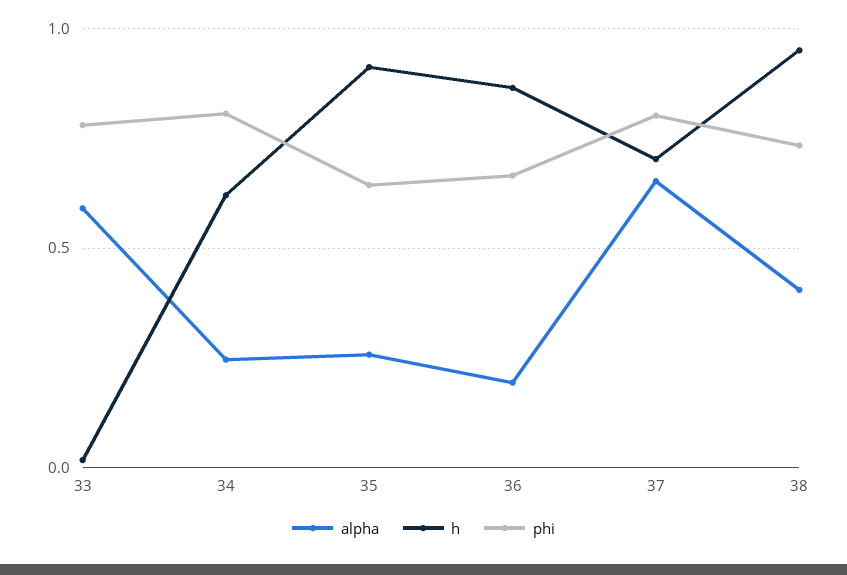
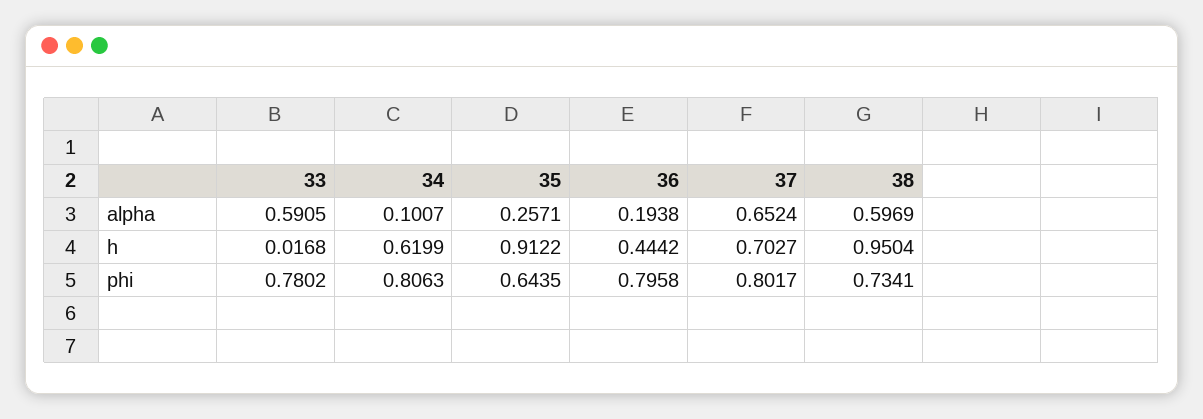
alpha, 34: 0.25 -> 0.1007
h, 36: 0.85 -> 0.4442
phi, 36: 0.65 -> 0.7958
alpha, 38: 0.4 -> 0.5969

